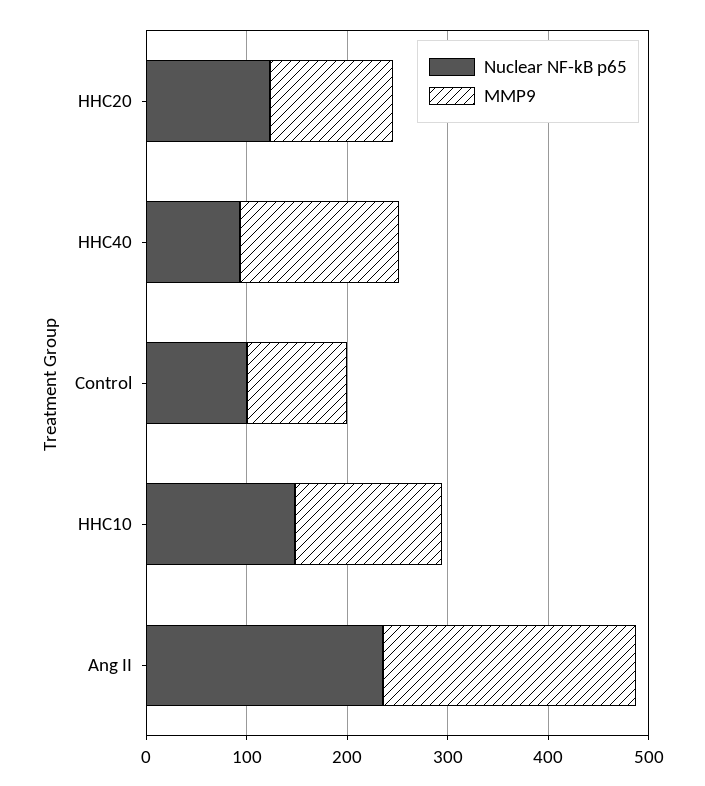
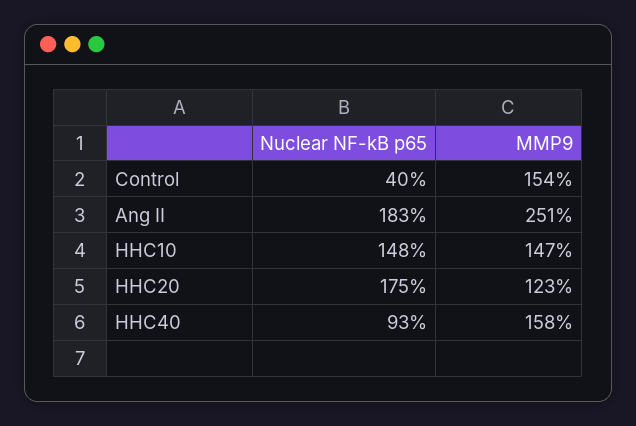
Nuclear NF-kB p65, HHC20: 120 -> 175
Nuclear NF-kB p65, Control: 100 -> 40
MMP9, Control: 100 -> 154
Nuclear NF-kB p65, Ang II: 240 -> 183

